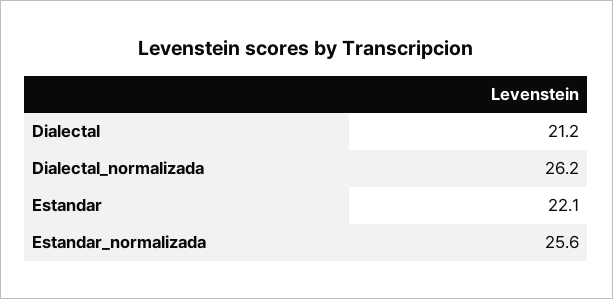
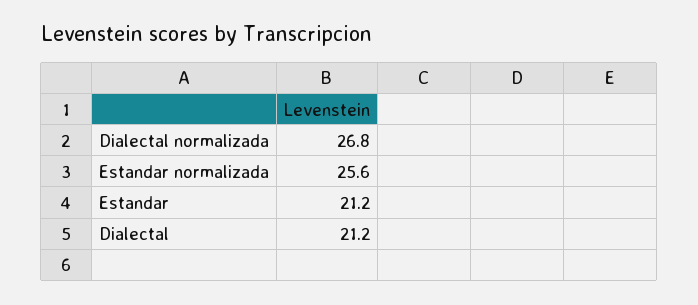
Dialectal_normalizada: 26.2 -> 26.8
Estandar: 22.1 -> 21.2

